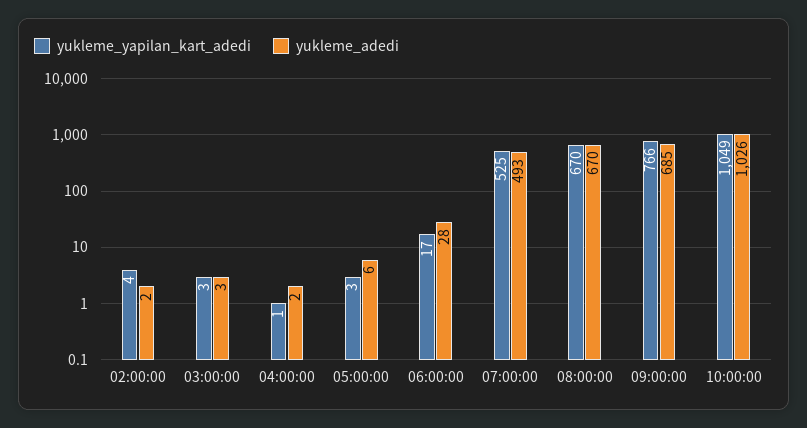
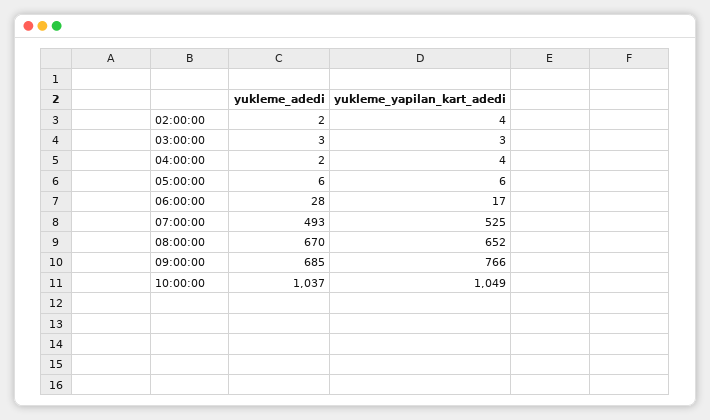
yukleme_yapilan_kart_adedi, 04:00:00: 1 -> 4
yukleme_yapilan_kart_adedi, 05:00:00: 3 -> 6
yukleme_yapilan_kart_adedi, 08:00:00: 670 -> 652
yukleme_adedi, 10:00:00: 1026 -> 1037

